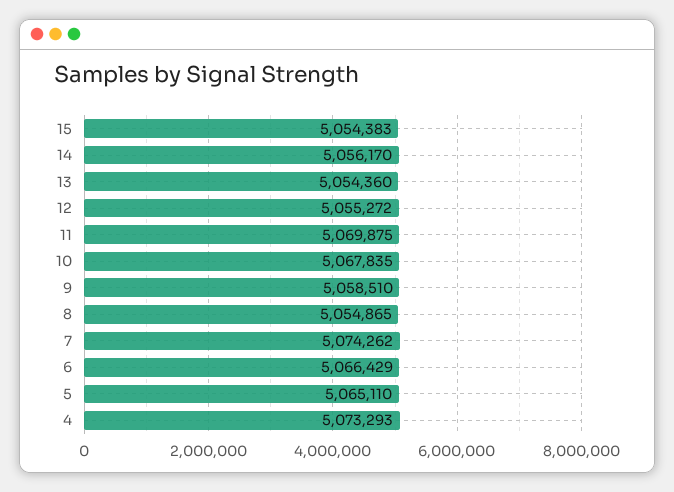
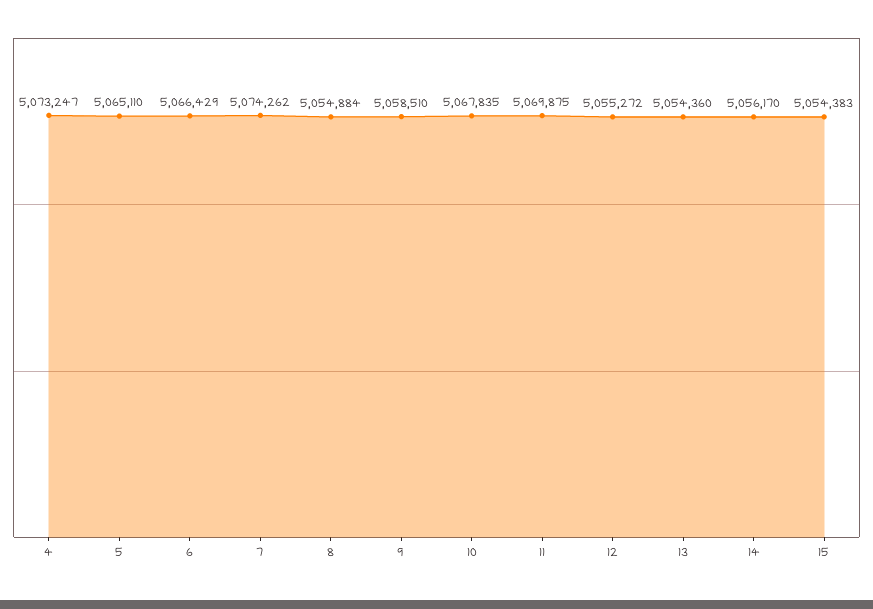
8: 5054865 -> 5054884
4: 5073293 -> 5073247

